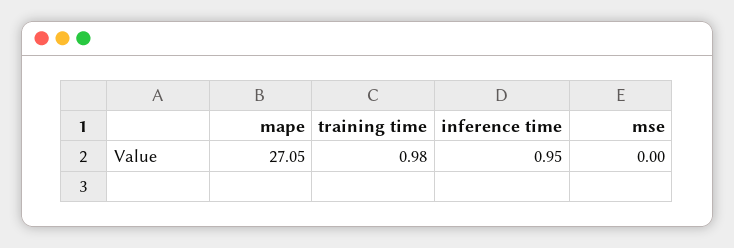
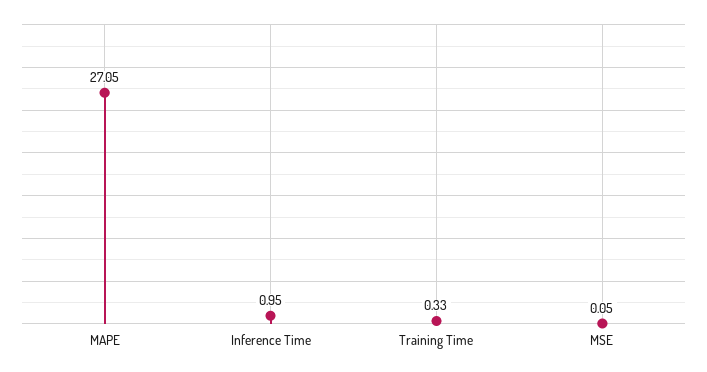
training time: 0.98 -> 0.33
mse: 0 -> 0.05

